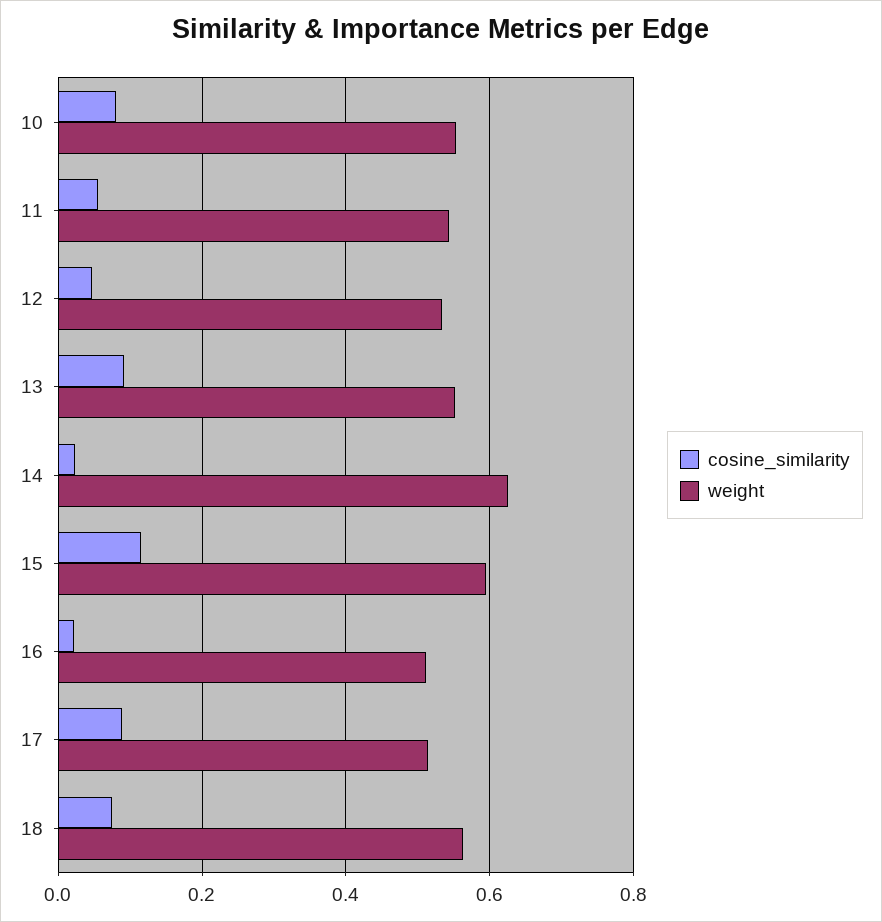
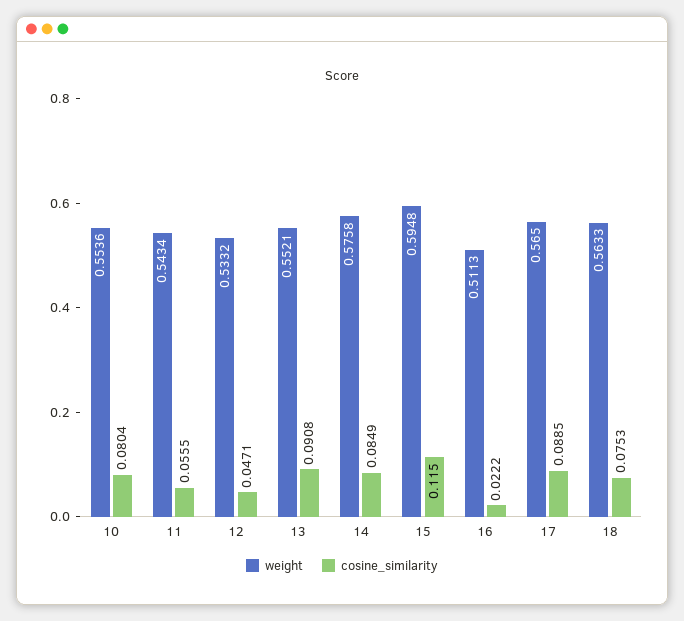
cosine_similarity, 14: 0.02 -> 0.0849
weight, 14: 0.62 -> 0.5758
weight, 17: 0.52 -> 0.565

